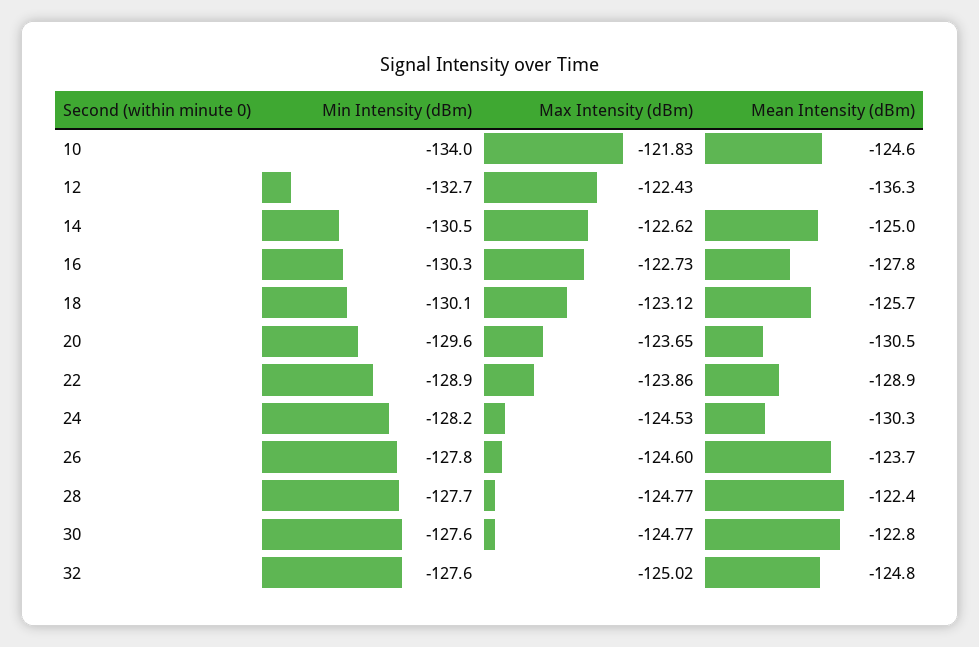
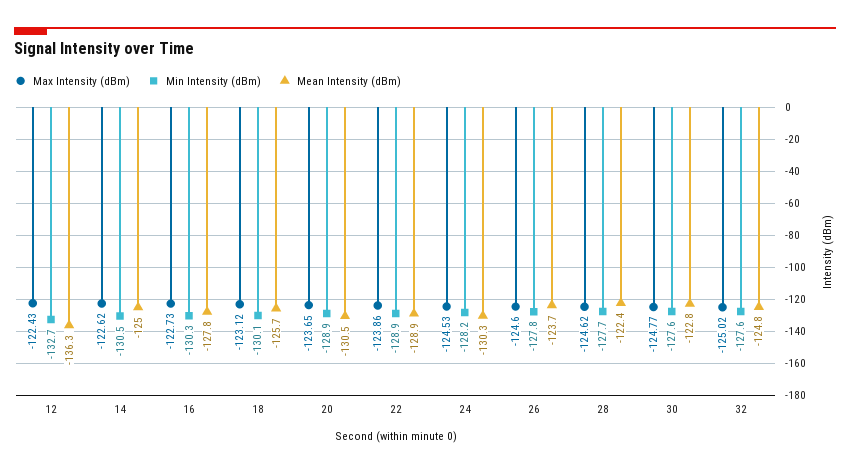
Min Intensity (dBm), 10: -134 -> none
Max Intensity (dBm), 10: -121.83 -> none
Mean Intensity (dBm), 10: -124.6 -> none
Min Intensity (dBm), 20: -129.6 -> -128.9
Max Intensity (dBm), 28: -124.77 -> -124.62

